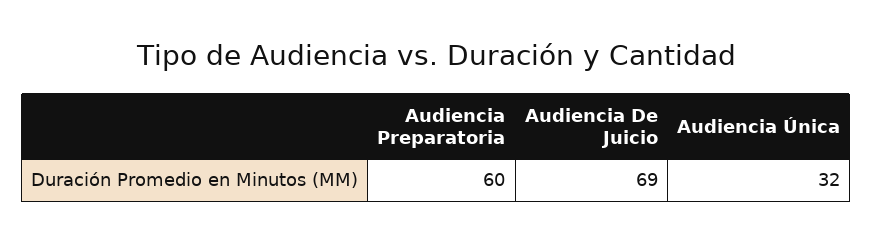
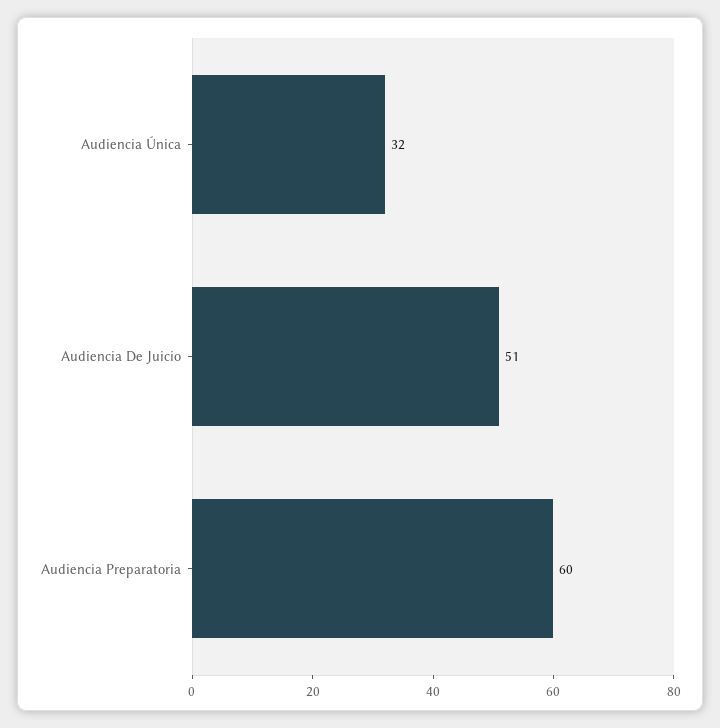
Audiencia De Juicio: 69 -> 51

